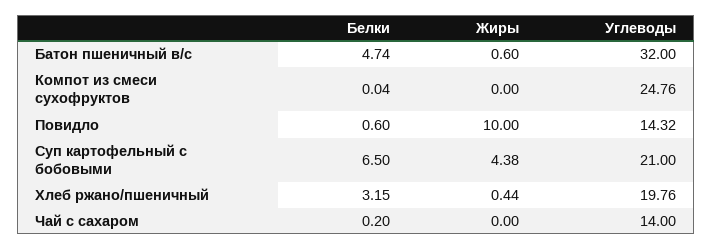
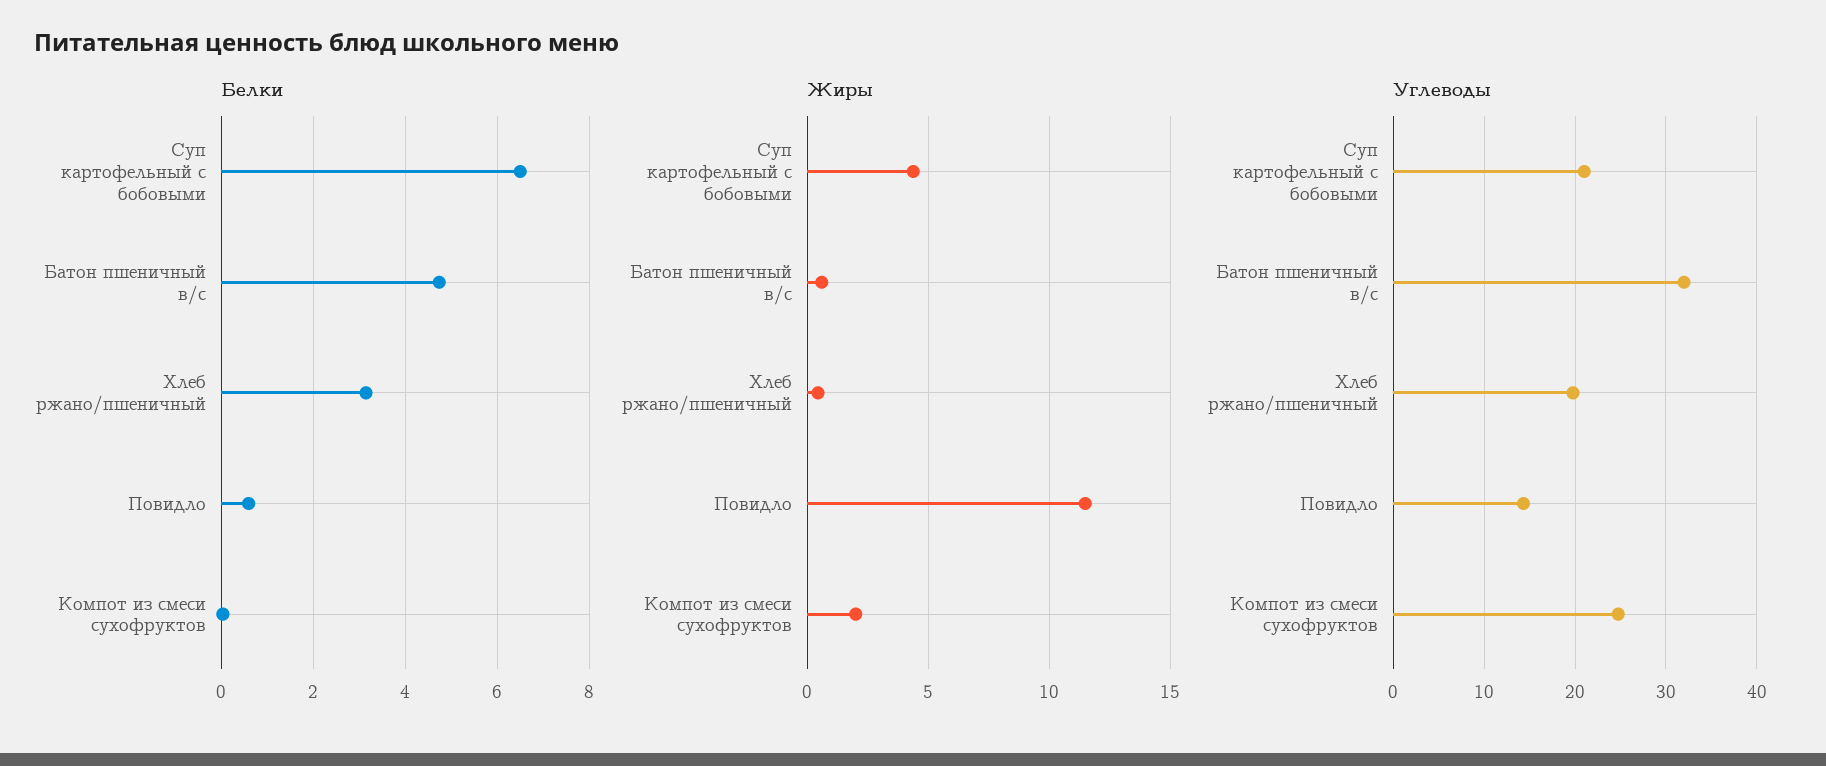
Жиры, Компот из смеси сухофруктов: 0 -> 2
Жиры, Повидло: 10 -> 11.5
Белки, Чай с сахаром: 0.2 -> none
Жиры, Чай с сахаром: 0 -> none
Углеводы, Чай с сахаром: 14 -> none

